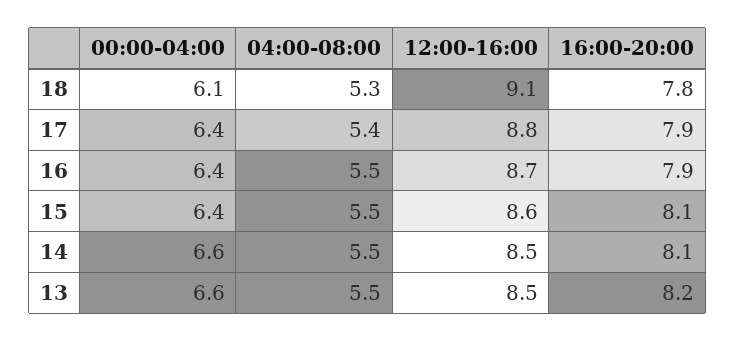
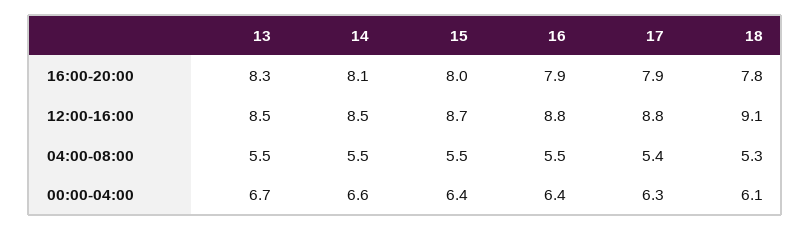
00:00-04:00, 17: 6.4 -> 6.3
12:00-16:00, 16: 8.7 -> 8.8
12:00-16:00, 15: 8.6 -> 8.7
16:00-20:00, 15: 8.1 -> 8
00:00-04:00, 13: 6.6 -> 6.7
16:00-20:00, 13: 8.2 -> 8.3

